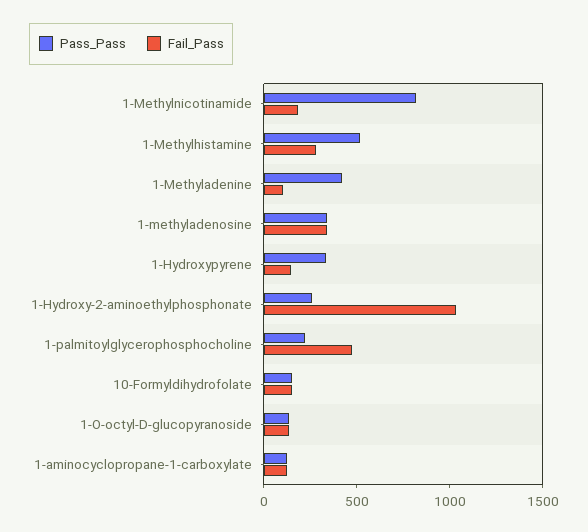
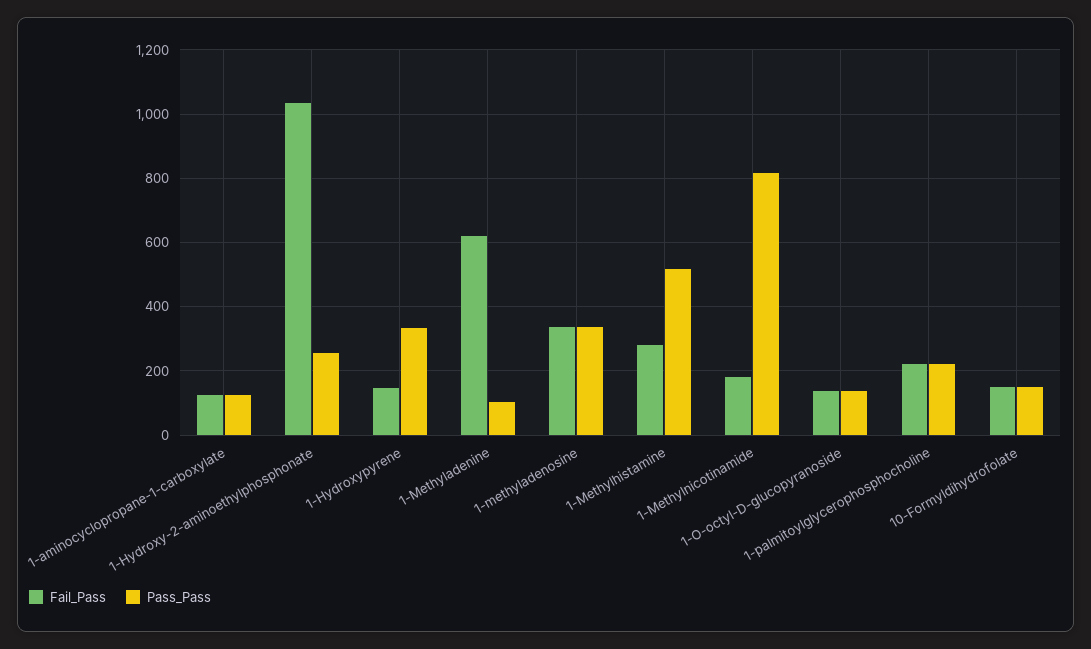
Pass_Pass, 1-Methyladenine: 400 -> 100
Fail_Pass, 1-Methyladenine: 100 -> 620
Fail_Pass, 1-palmitoylglycerophosphocholine: 500 -> 220

